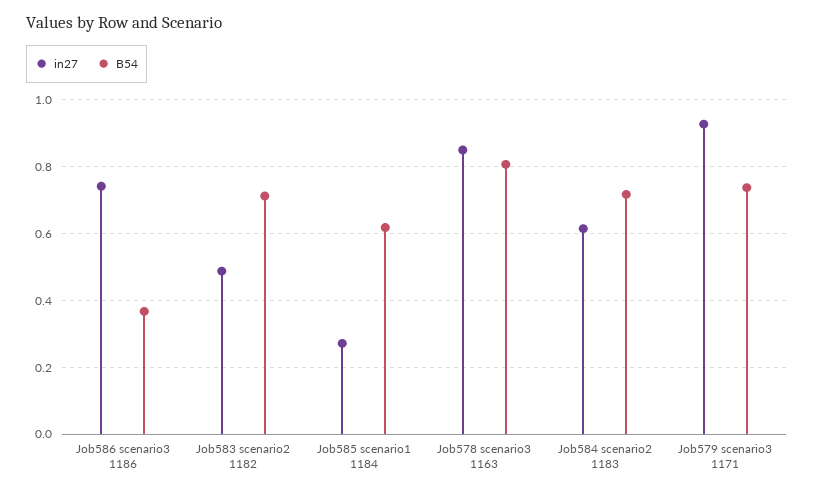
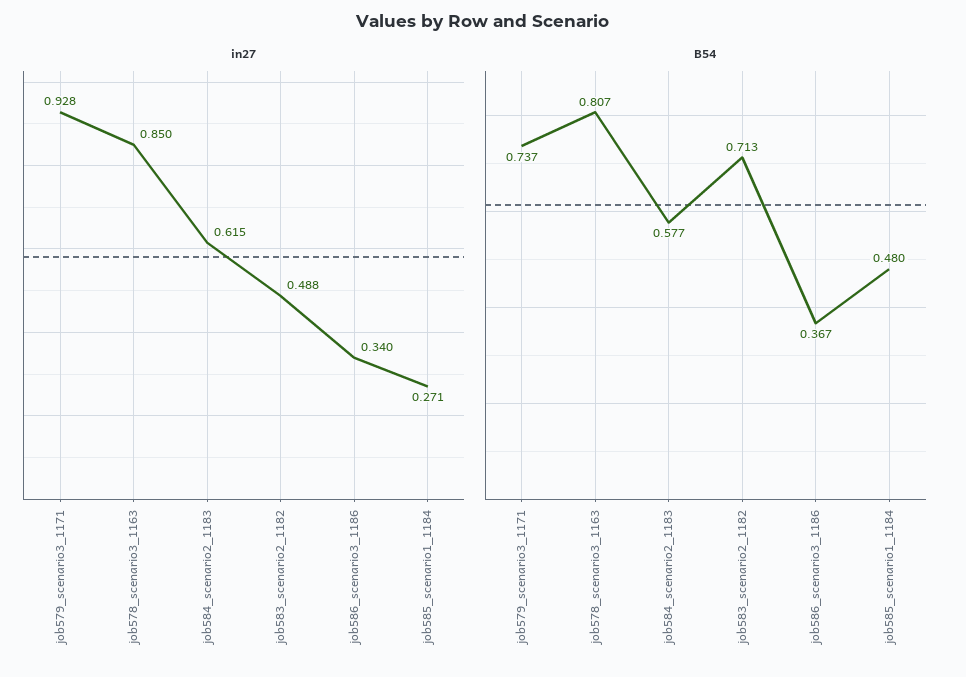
in27, Job586 scenario3 1186: 0.74 -> 0.34
B54, Job585 scenario1 1184: 0.62 -> 0.48
B54, Job584 scenario2 1183: 0.72 -> 0.577

